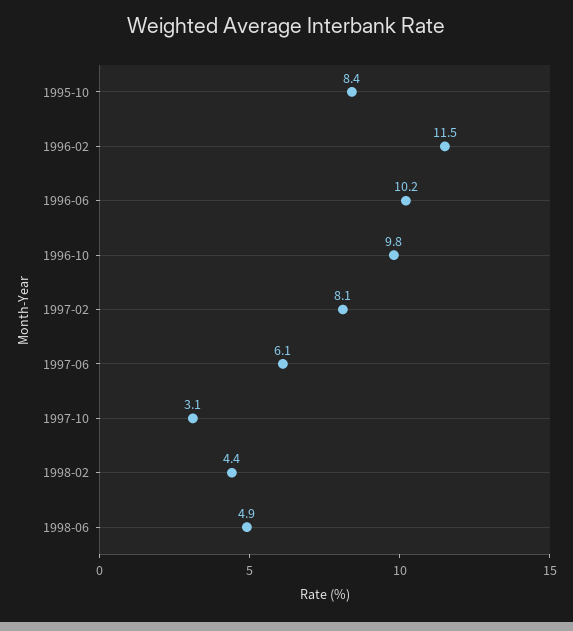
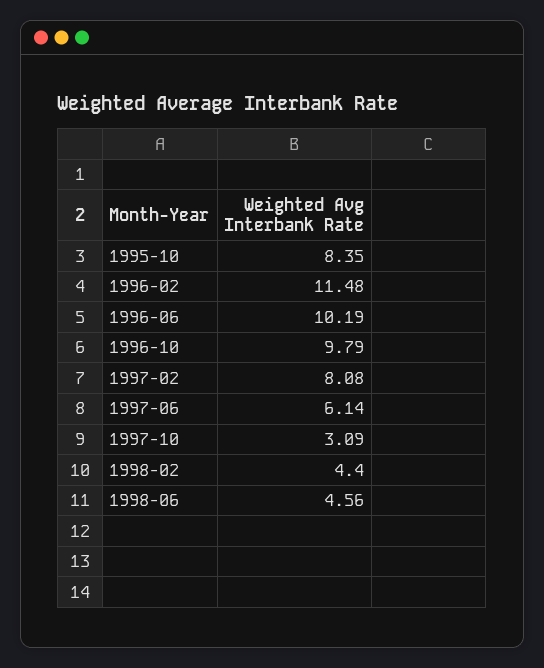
1998-06: 4.9 -> 4.56

